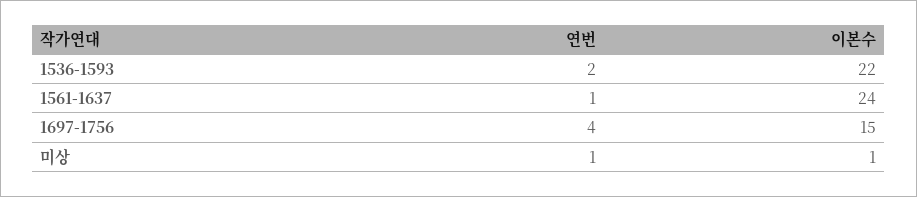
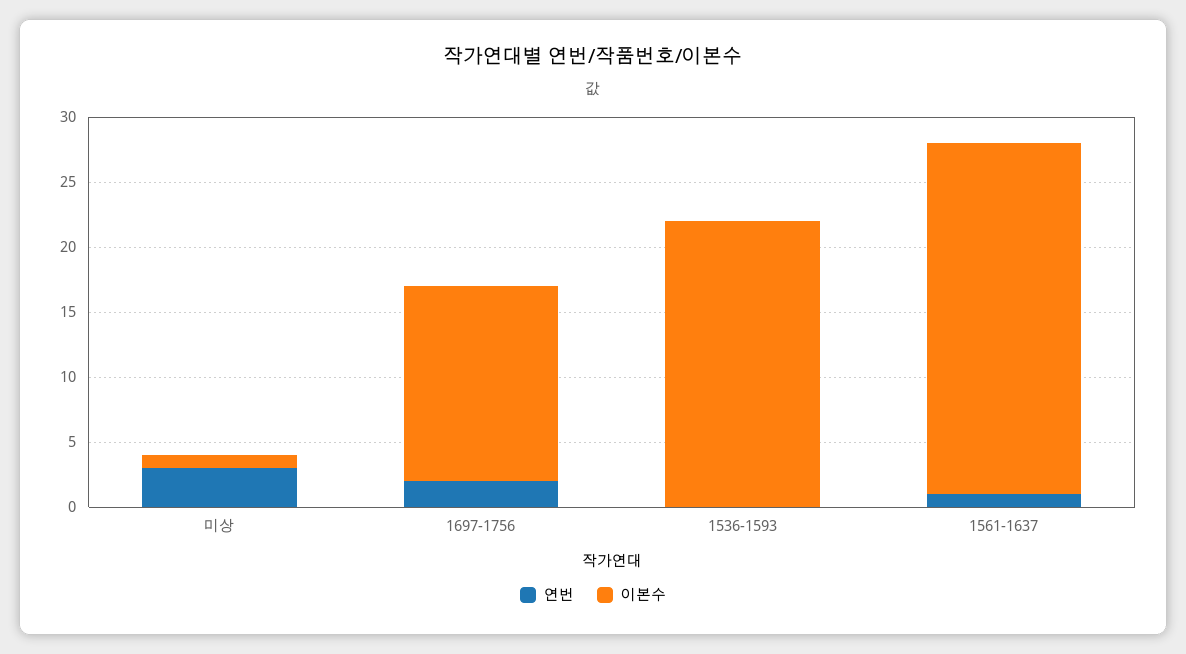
연번, 1536-1593: 2 -> 0
이본수, 1561-1637: 24 -> 27
연번, 1697-1756: 4 -> 2
연번, 미상: 1 -> 3

